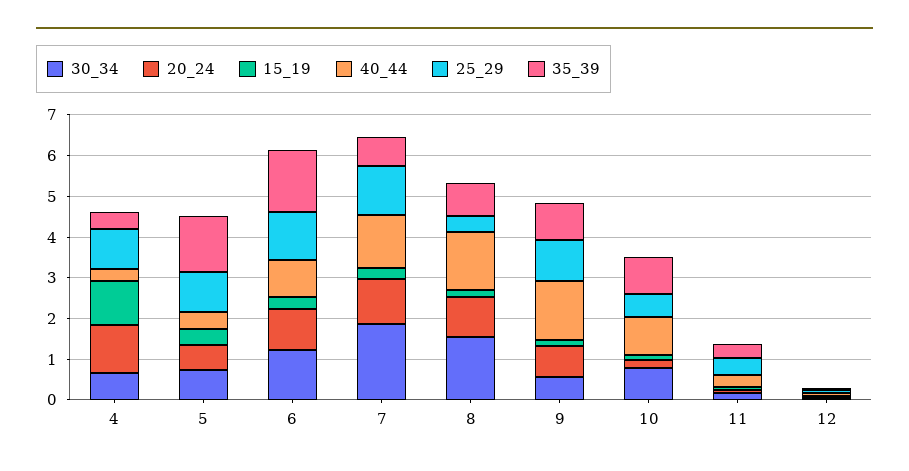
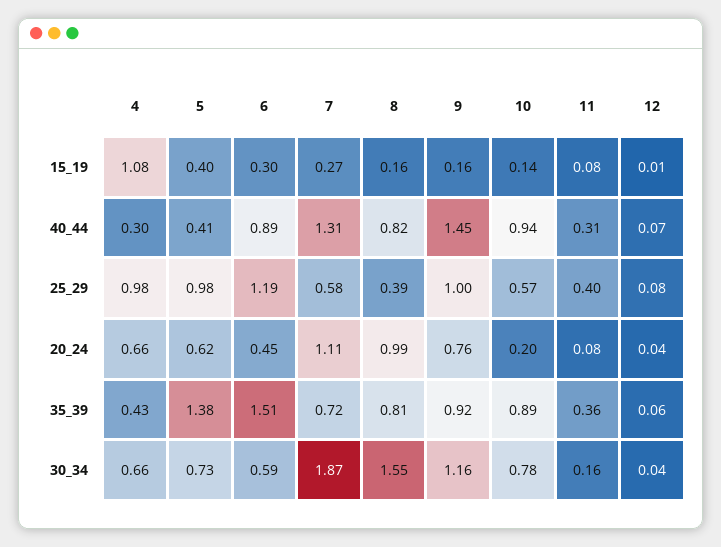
20_24, 4: 1.2 -> 0.66
30_34, 6: 1.2 -> 0.59
20_24, 6: 1 -> 0.45
25_29, 7: 1.2 -> 0.58
40_44, 8: 1.4 -> 0.82
30_34, 9: 0.6 -> 1.16

